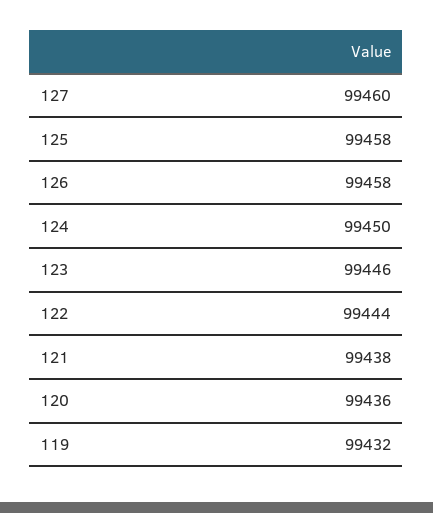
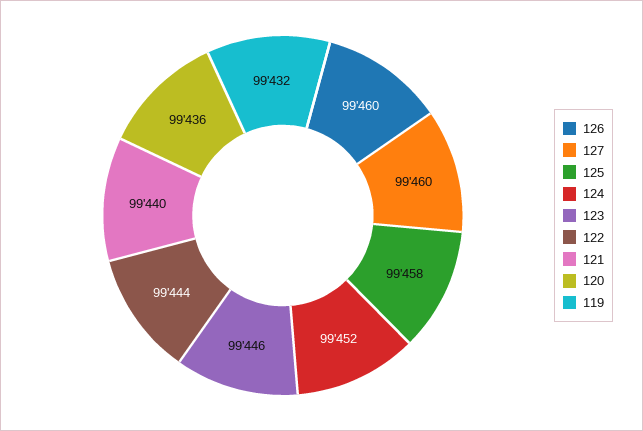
126: 99458 -> 99460
124: 99450 -> 99452
121: 99438 -> 99440

